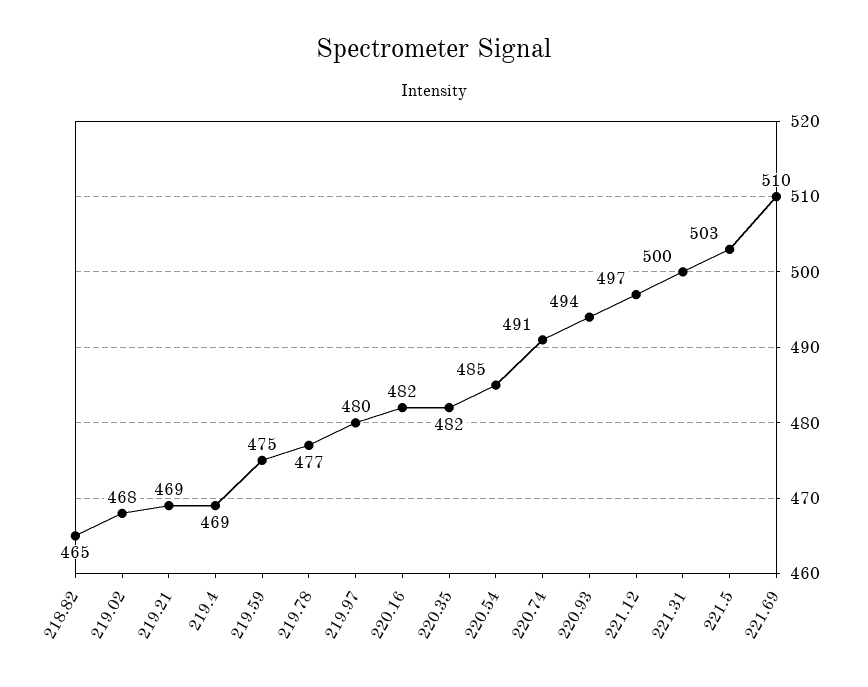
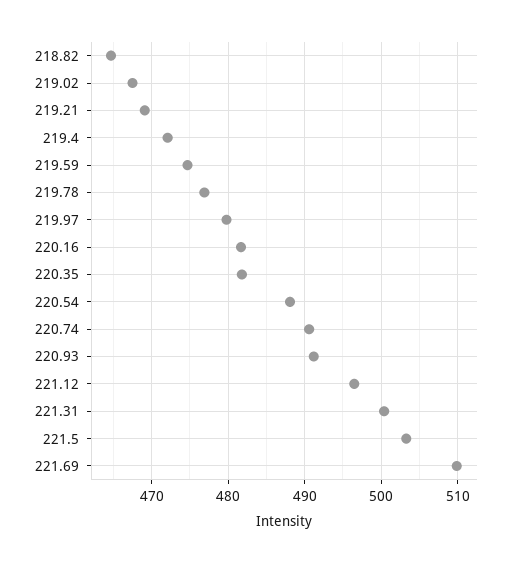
219.4: 469 -> 472
220.54: 485 -> 488
220.93: 494 -> 491

